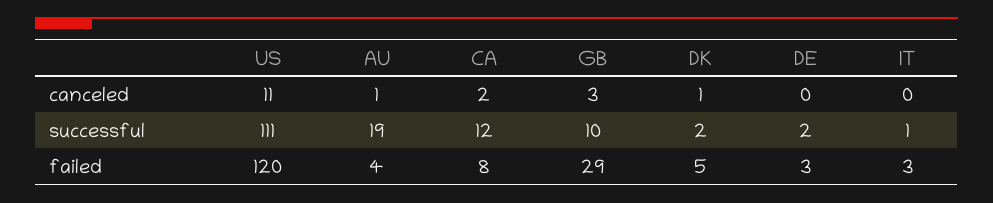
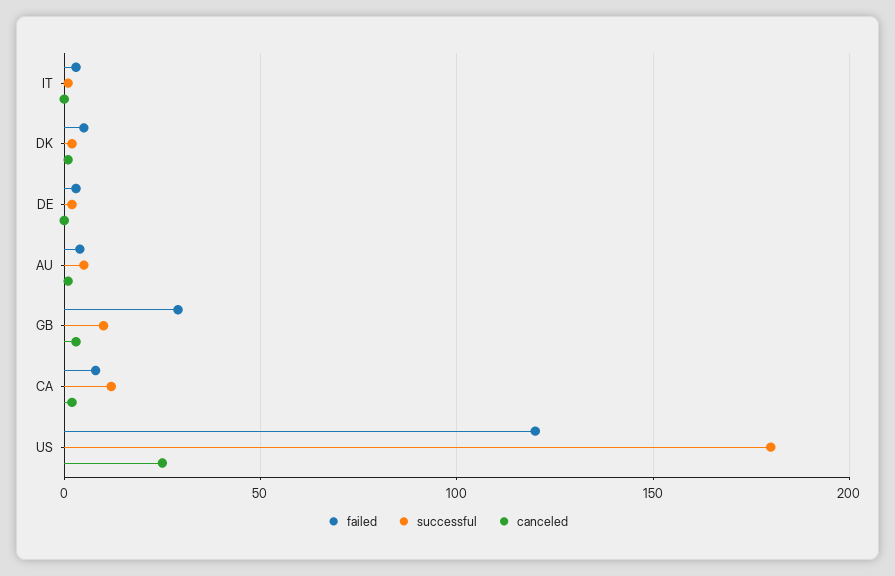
canceled, US: 11 -> 25
successful, US: 111 -> 180
successful, AU: 19 -> 5

